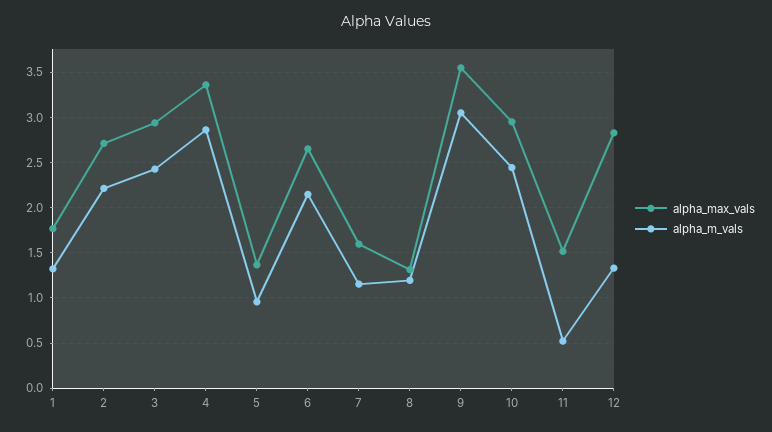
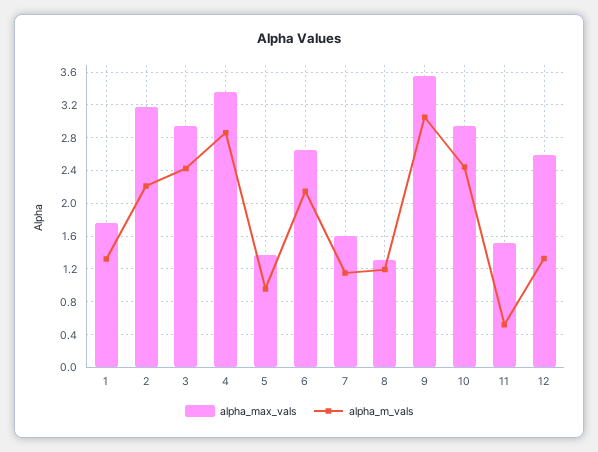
alpha_max_vals, 2: 2.7 -> 3.2
alpha_max_vals, 12: 2.8 -> 2.6

